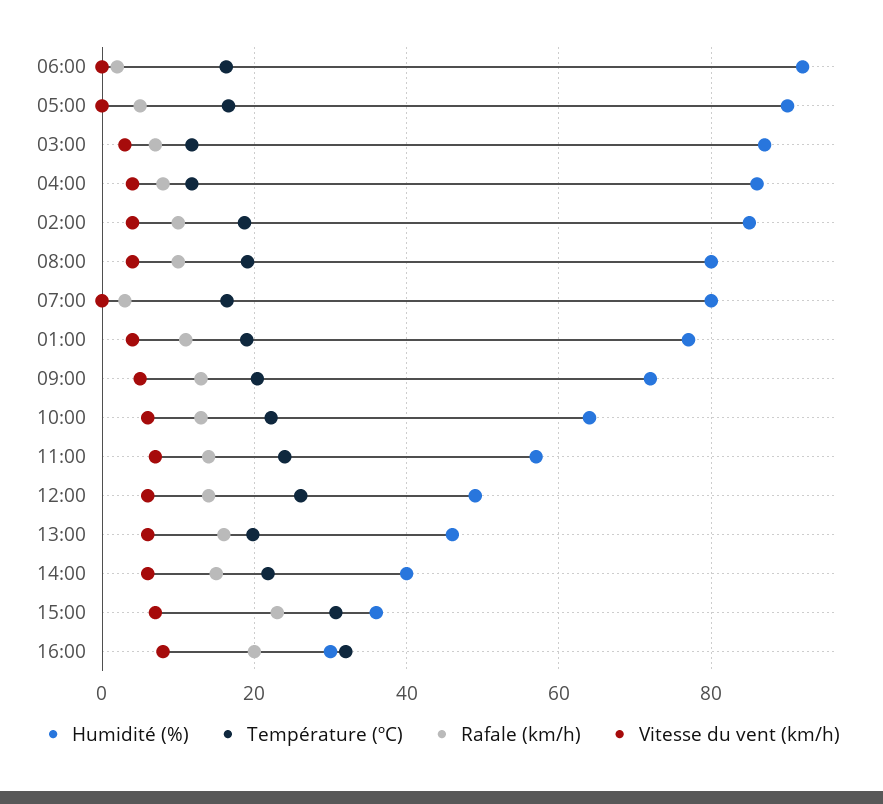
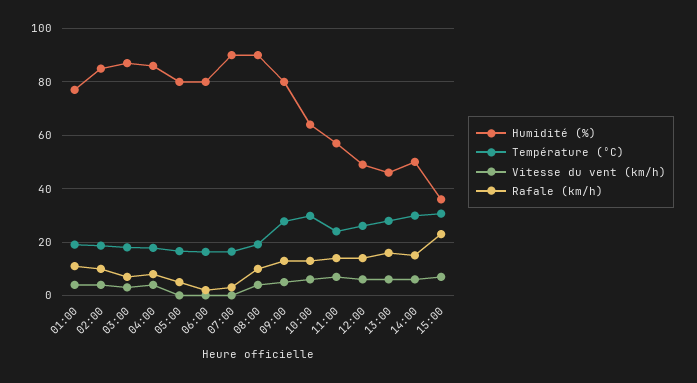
Humidité (%), 06:00: 92 -> 80
Humidité (%), 05:00: 90 -> 80
Température (ºC), 03:00: 12 -> 17.5
Température (ºC), 04:00: 12 -> 17.5
Humidité (%), 08:00: 80 -> 90
Humidité (%), 07:00: 80 -> 90
Humidité (%), 09:00: 72 -> 80
Température (ºC), 09:00: 20 -> 27.5
Température (ºC), 10:00: 22 -> 30
Température (ºC), 13:00: 20 -> 27.5
Humidité (%), 14:00: 40 -> 50
Température (ºC), 14:00: 22 -> 30
Humidité (%), 16:00: 30 -> none
Température (ºC), 16:00: 32 -> none
Rafale (km/h), 16:00: 20 -> none
Vitesse du vent (km/h), 16:00: 8 -> none

